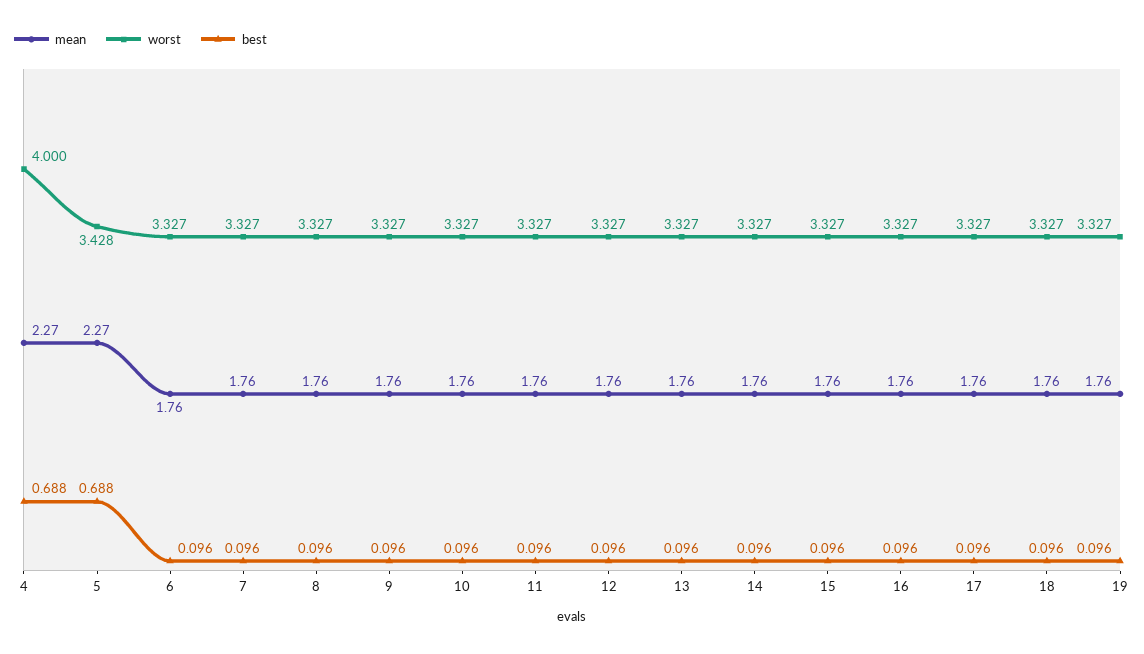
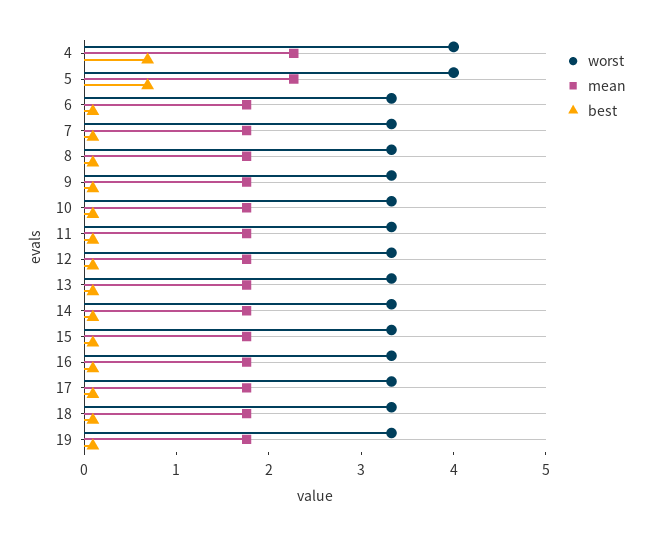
worst, 5: 3.428 -> 4

